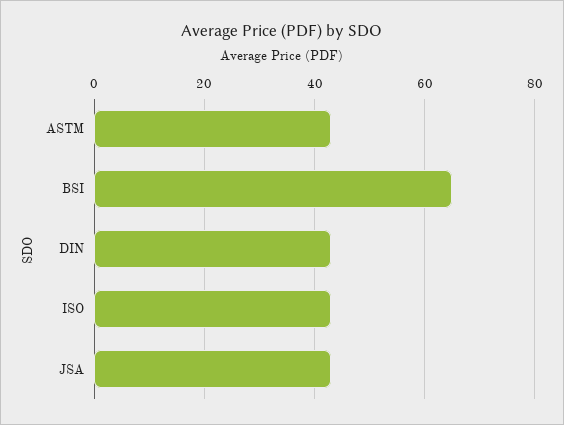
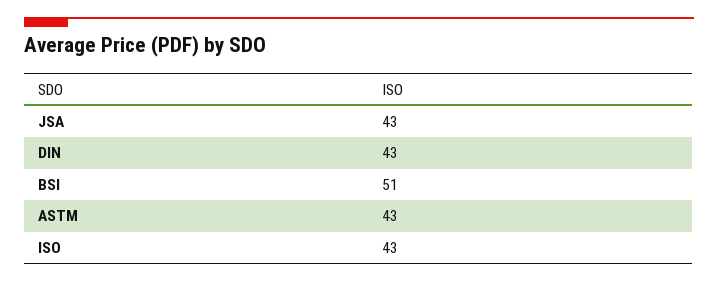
BSI: 65 -> 51

